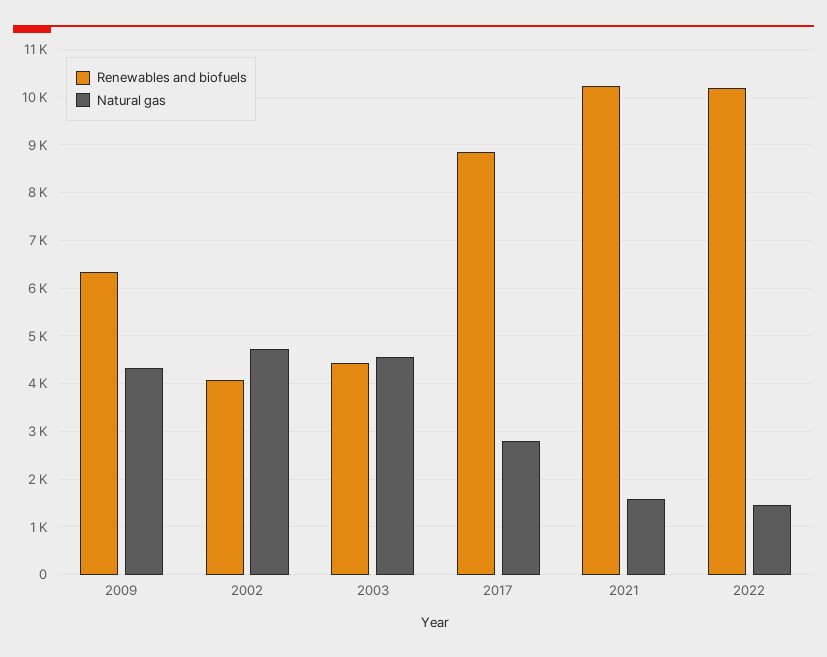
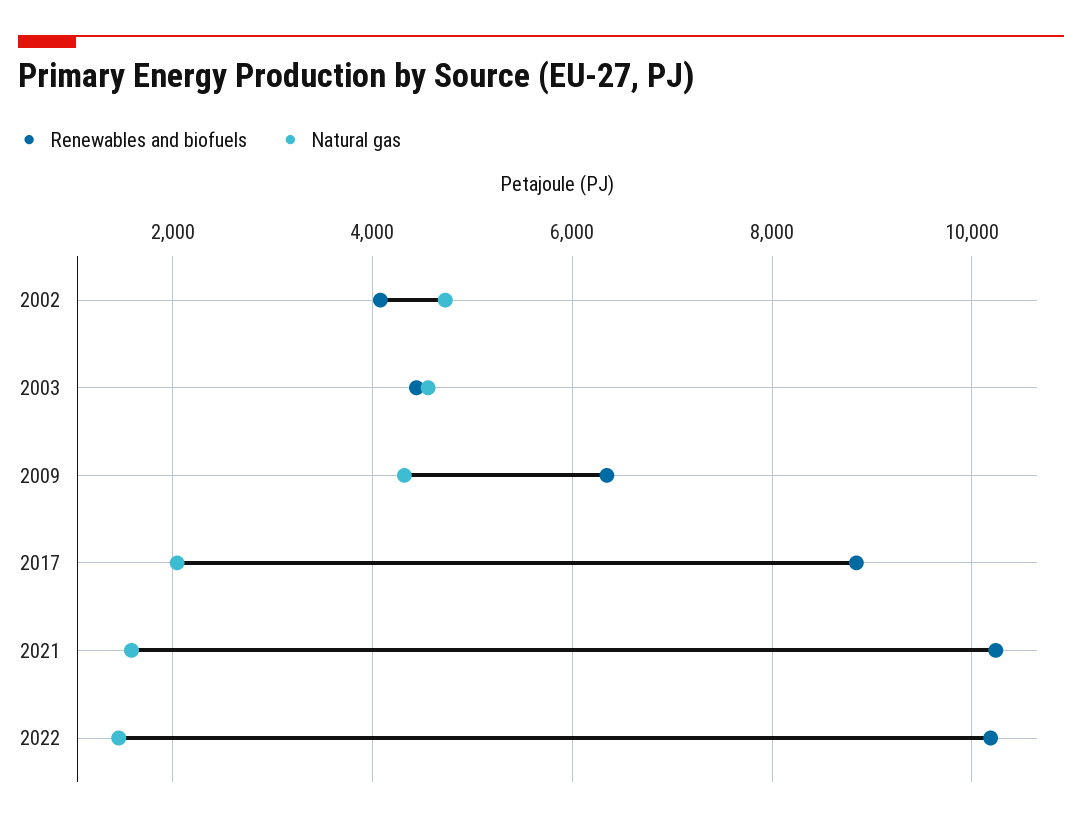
Natural gas, 2017: 2800 -> 2000

